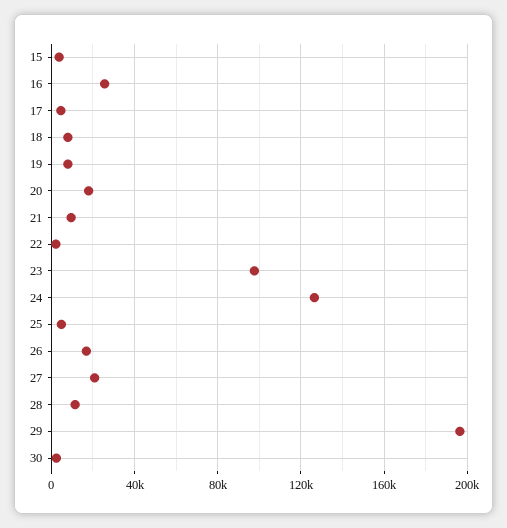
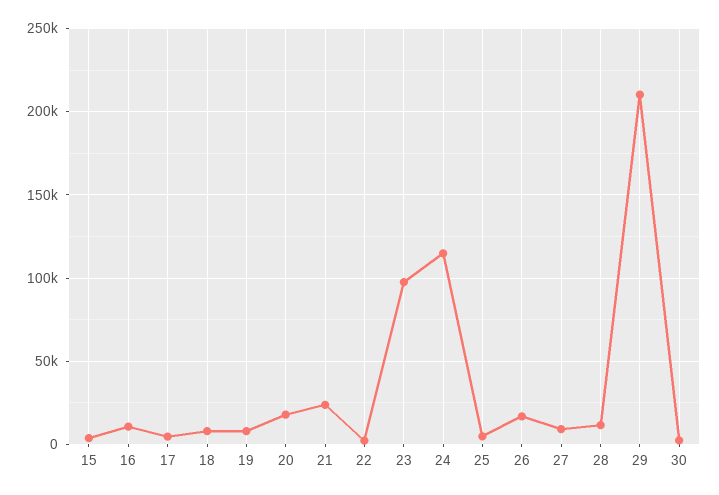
16: 25000 -> 10000
21: 10000 -> 25000
24: 125000 -> 115000
27: 20000 -> 10000
29: 195000 -> 210000

